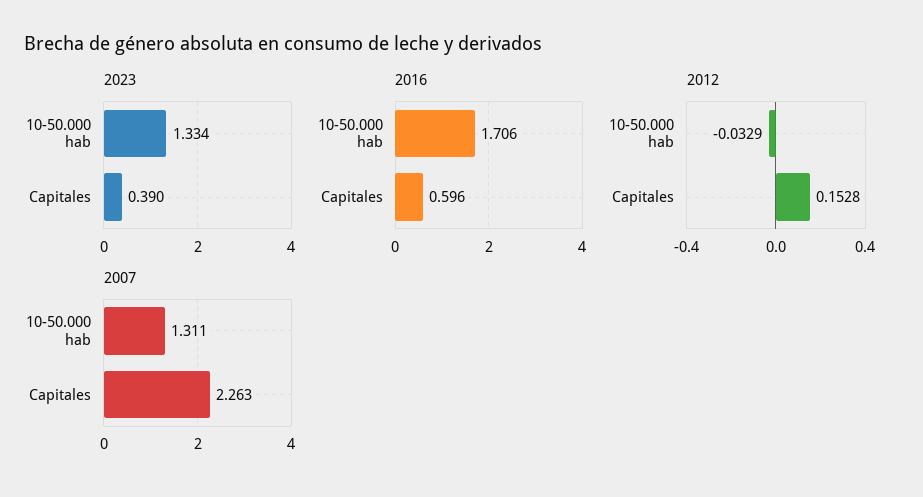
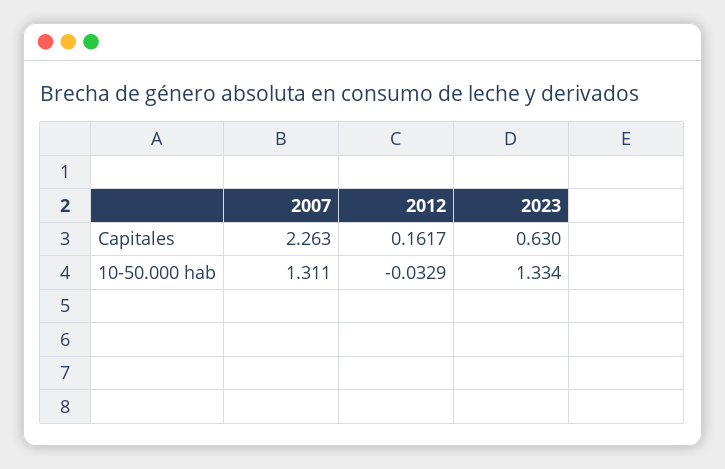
2023, Capitales: 0.39 -> 0.63
2016, 10-50.000 hab: 1.706 -> none
2016, Capitales: 0.596 -> none
2012, Capitales: 0.1528 -> 0.1617

